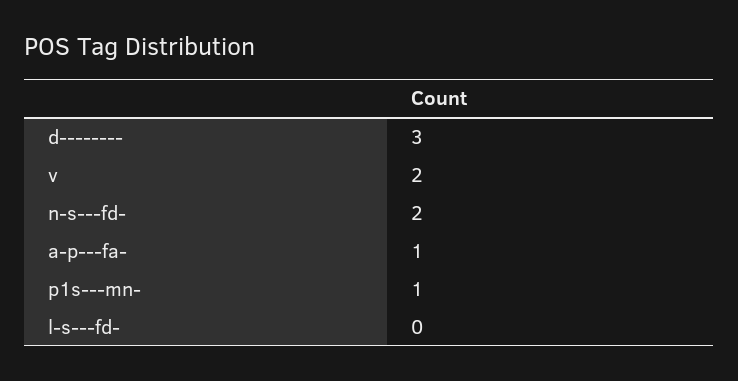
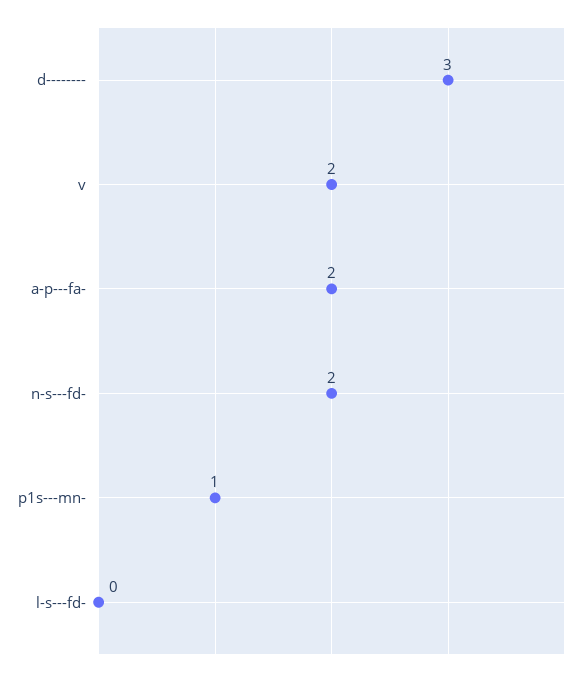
a-p---fa-: 1 -> 2

